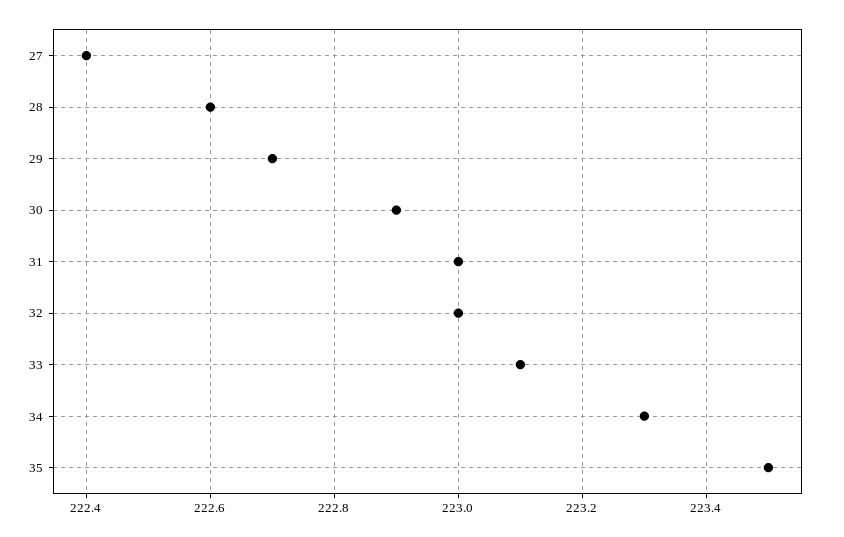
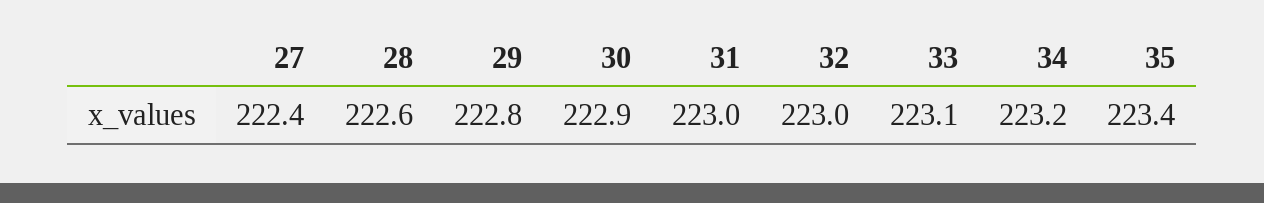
29: 222.7 -> 222.8
34: 223.3 -> 223.2
35: 223.5 -> 223.4

